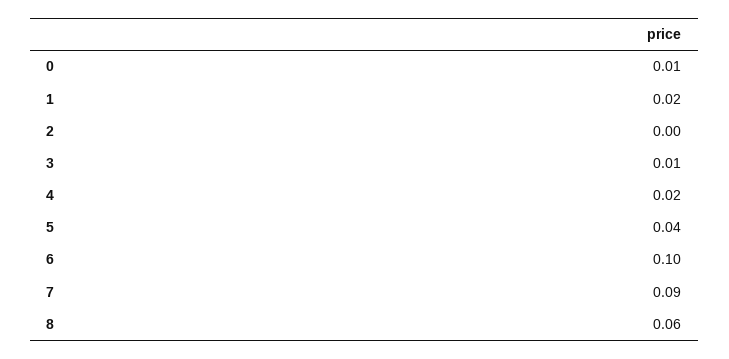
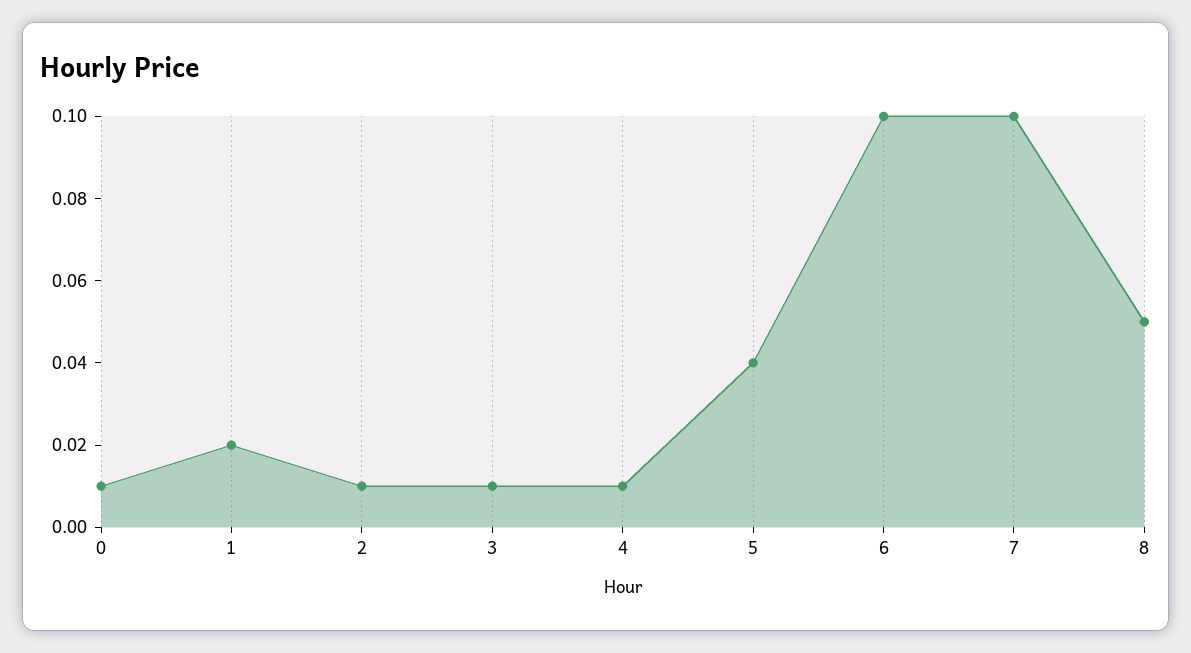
2: 0 -> 0.01
4: 0.02 -> 0.01
7: 0.09 -> 0.1
8: 0.06 -> 0.05

